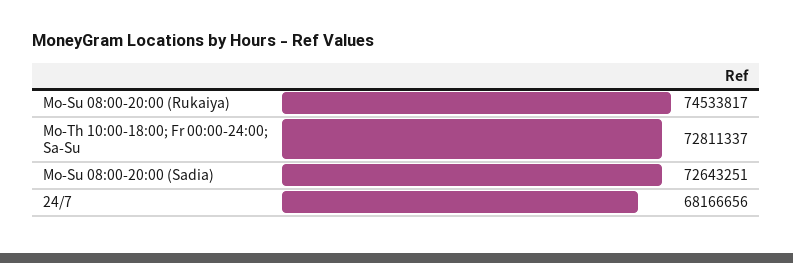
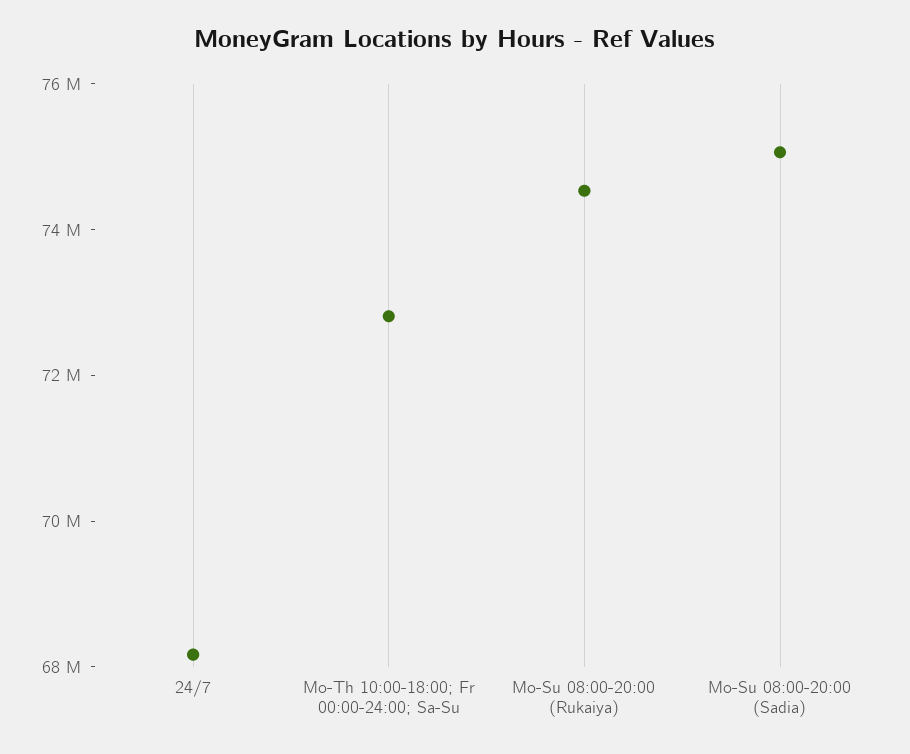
Mo-Su 08:00-20:00 (Sadia): 72643251 -> 75000000

